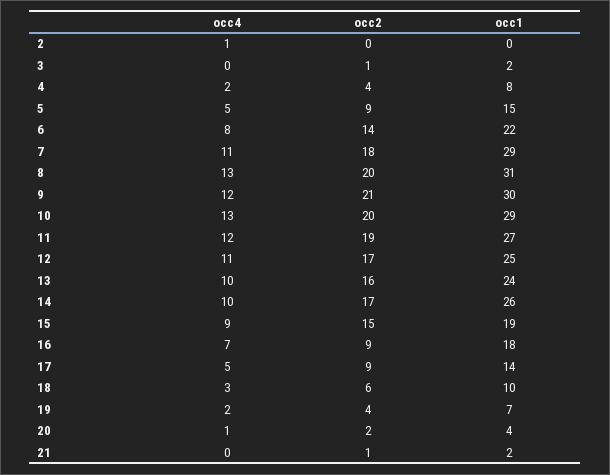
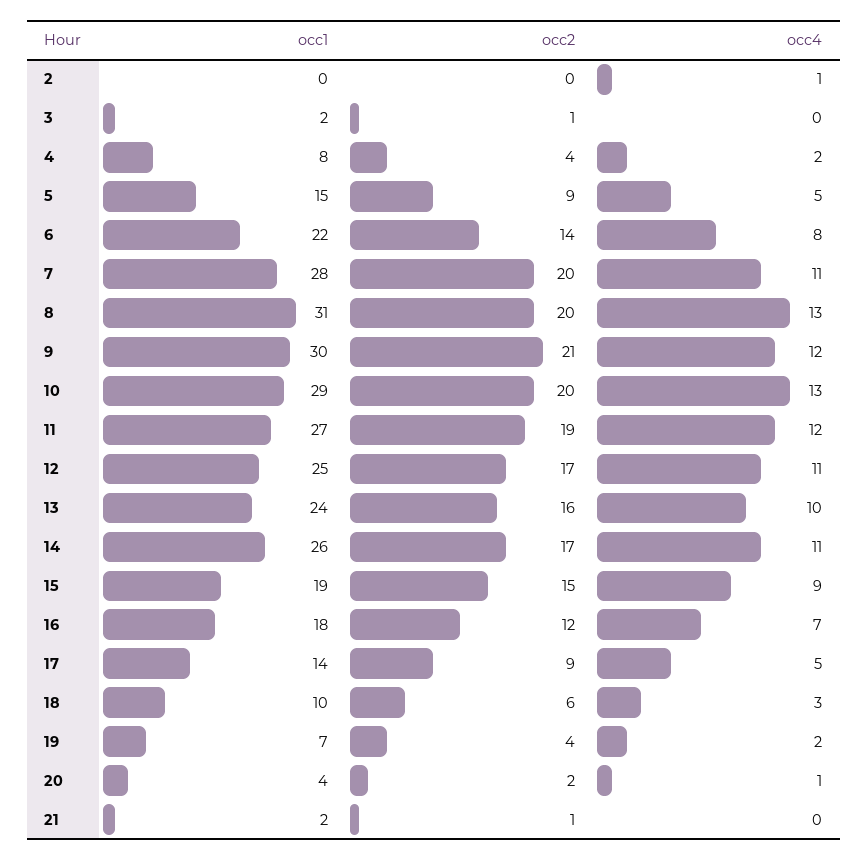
occ2, 7: 18 -> 20
occ1, 7: 29 -> 28
occ4, 14: 10 -> 11
occ2, 16: 9 -> 12

